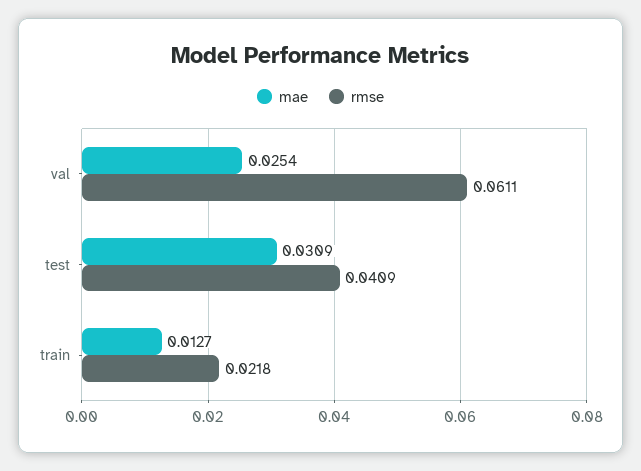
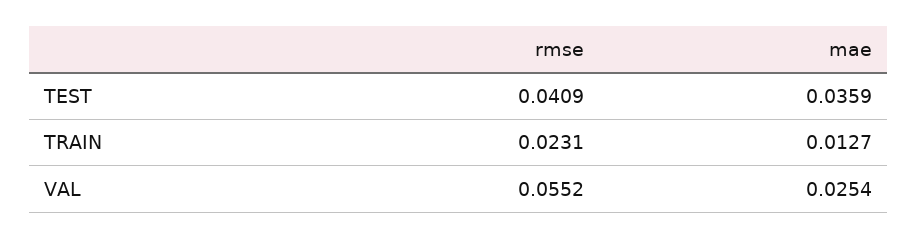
rmse, val: 0.0611 -> 0.0552
mae, test: 0.0309 -> 0.0359
rmse, train: 0.0218 -> 0.0231

